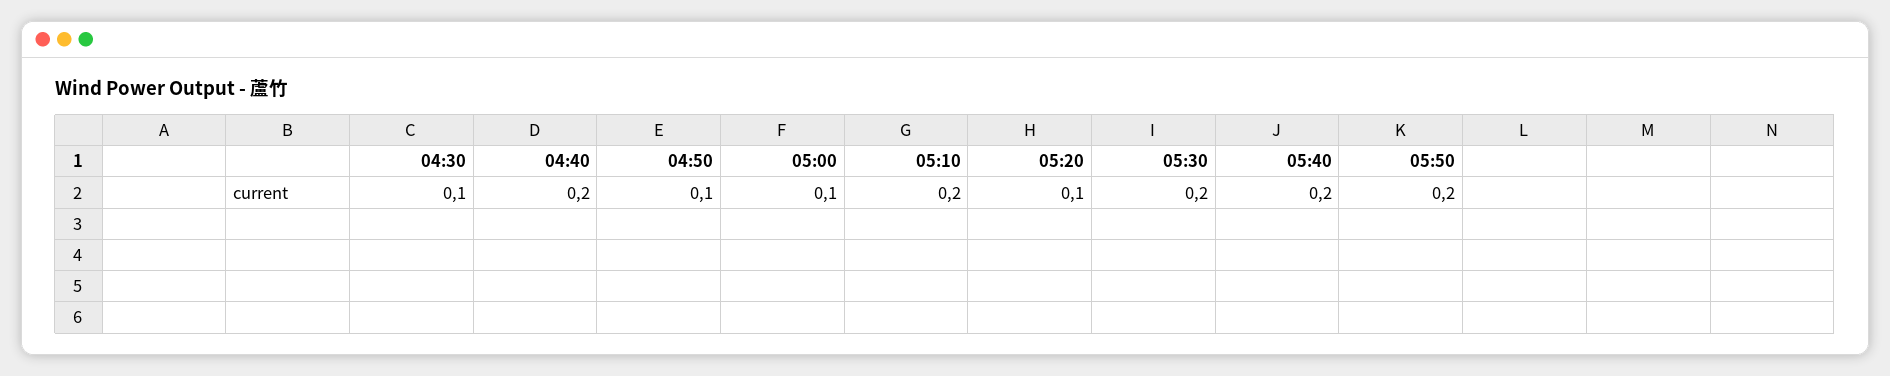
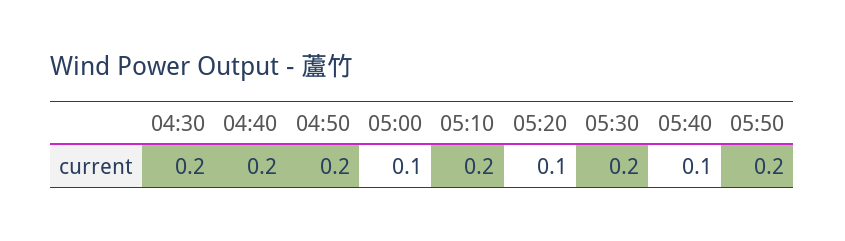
04:30: 0.1 -> 0.2
04:50: 0.1 -> 0.2
05:40: 0.2 -> 0.1

